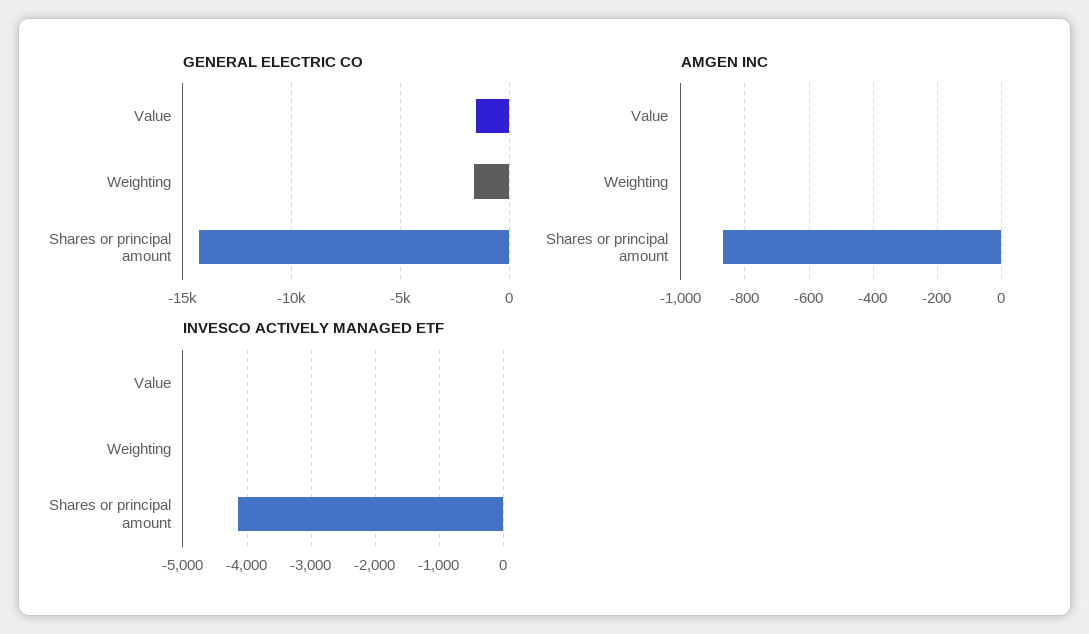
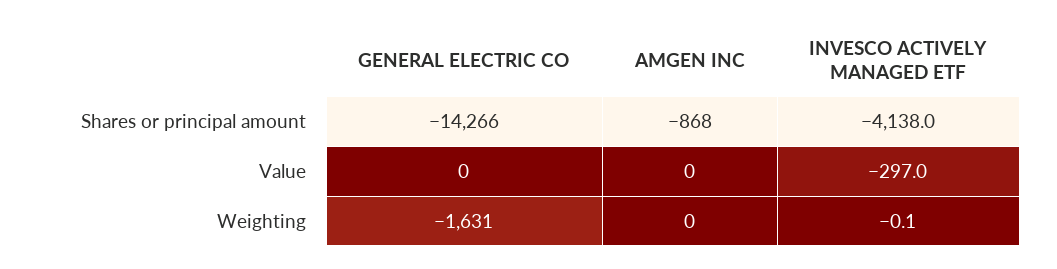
GENERAL ELECTRIC CO, Value: -1500 -> 0
INVESCO ACTIVELY MANAGED ETF, Value: 0 -> -297

